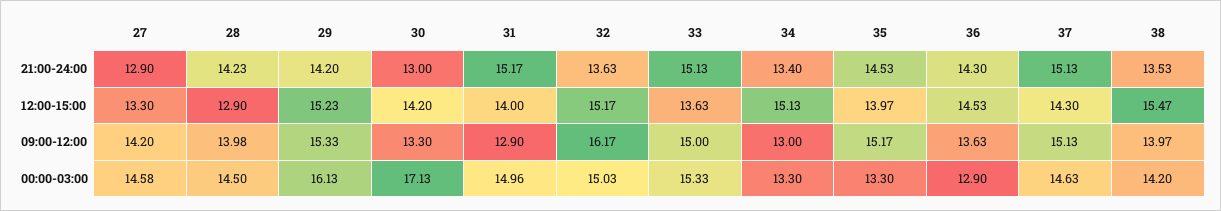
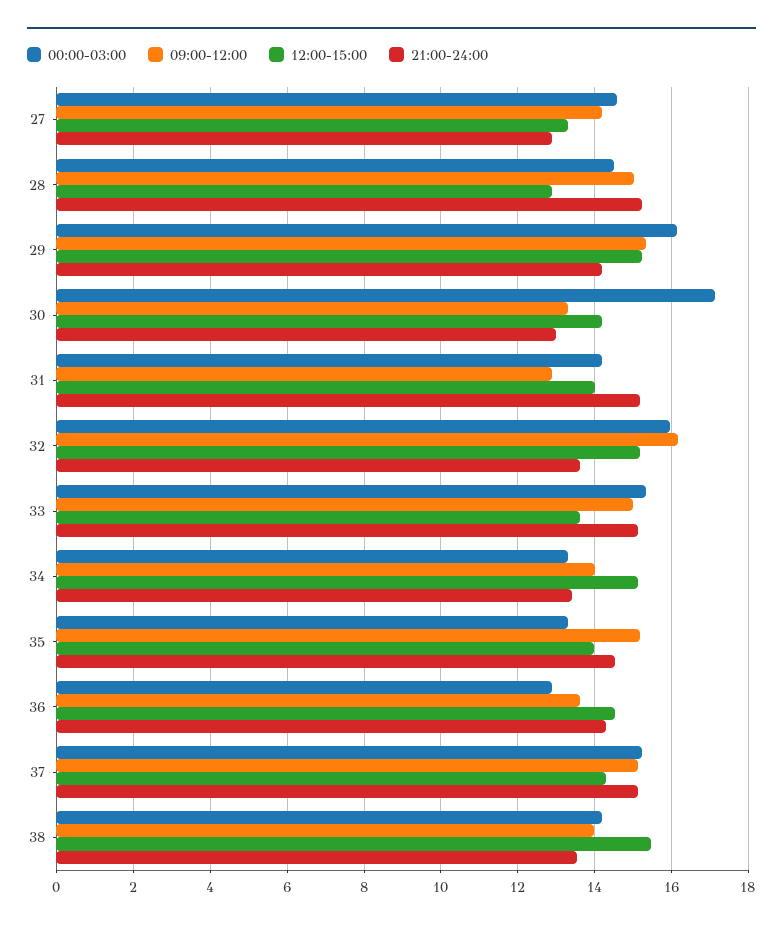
21:00-24:00, 28: 14.23 -> 15.2
09:00-12:00, 28: 13.98 -> 15
09:00-12:00, 34: 13 -> 14
00:00-03:00, 31: 14.96 -> 14.2
00:00-03:00, 32: 15.03 -> 16
00:00-03:00, 37: 14.63 -> 15.2

